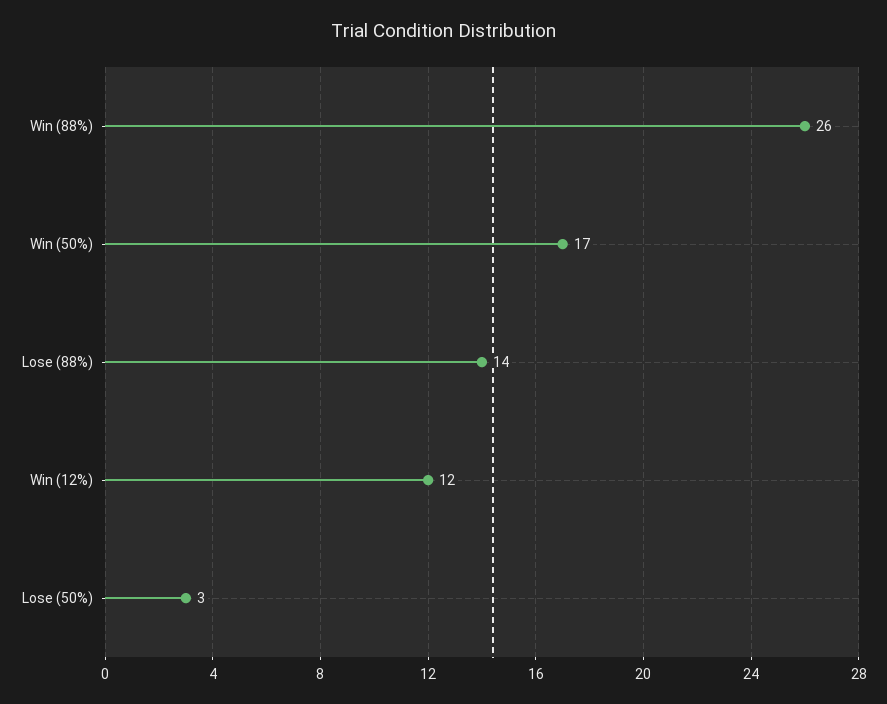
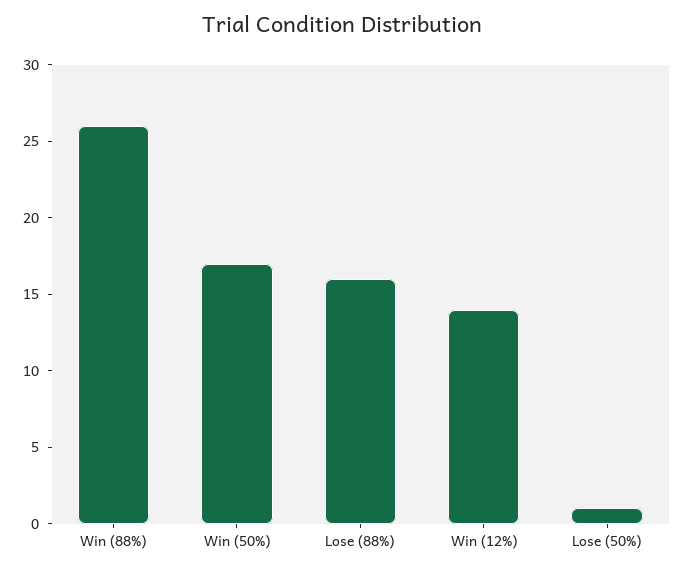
Lose (88%): 14 -> 16
Win (12%): 12 -> 14
Lose (50%): 3 -> 1

